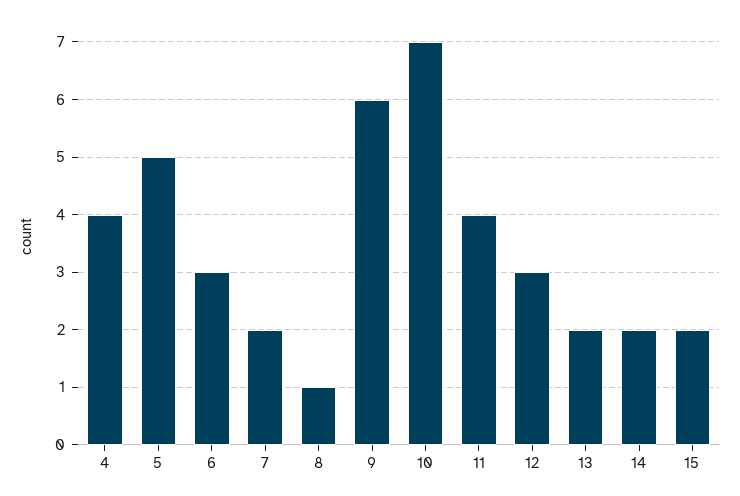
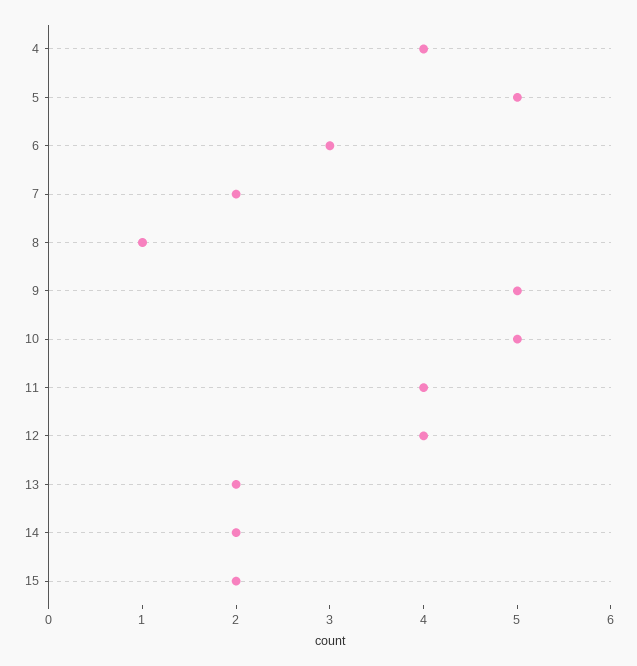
9: 6 -> 5
10: 7 -> 5
12: 3 -> 4

